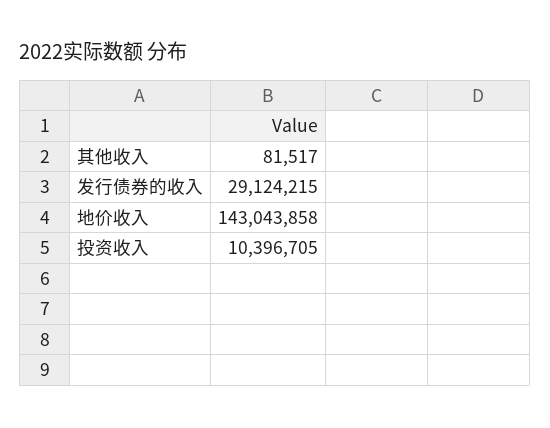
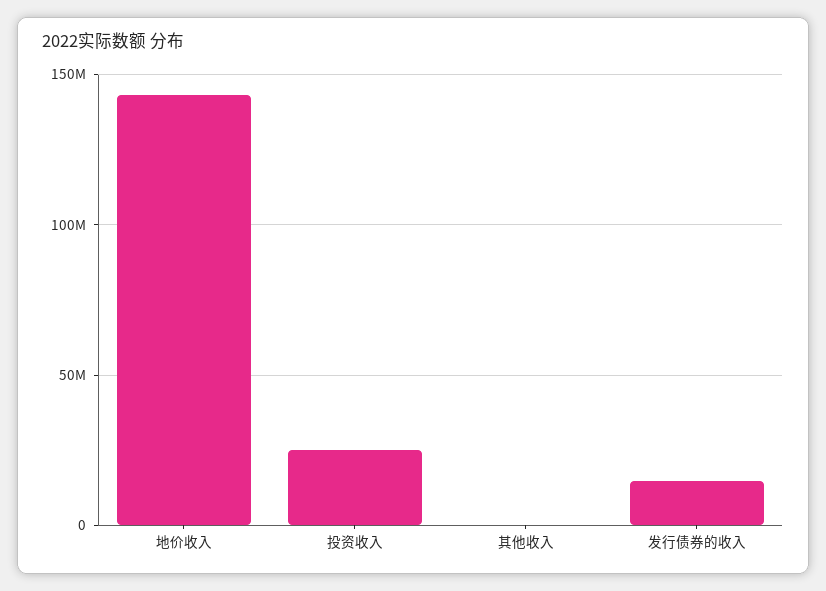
发行债券的收入: 29124215 -> 15000000
投资收入: 10396705 -> 25000000

